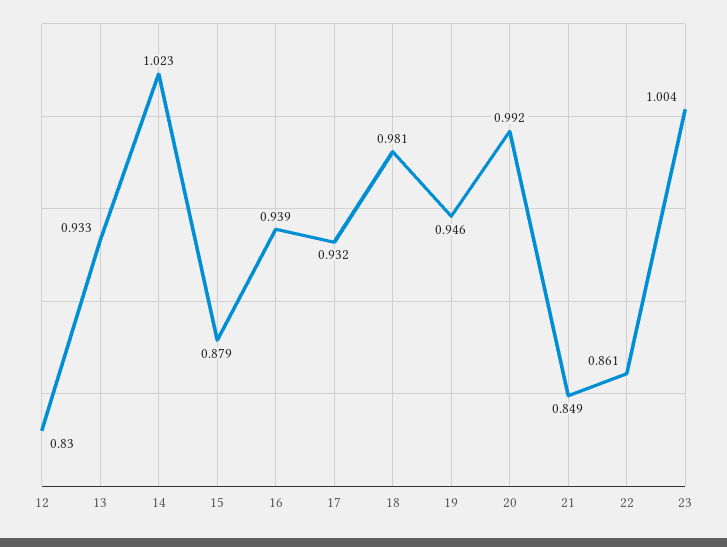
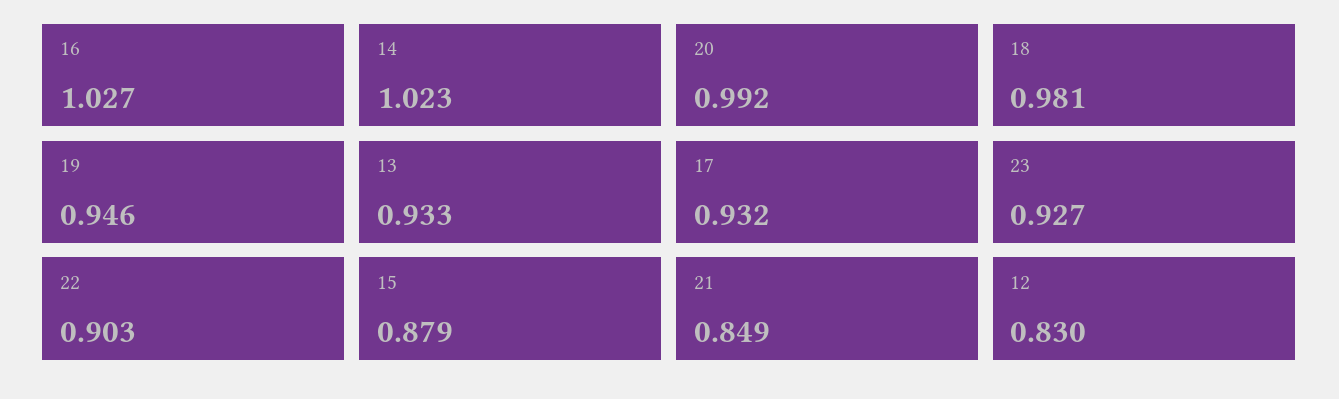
16: 0.939 -> 1.027
22: 0.861 -> 0.903
23: 1.004 -> 0.927

